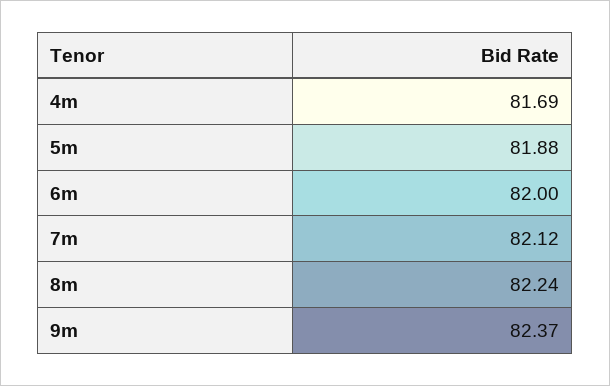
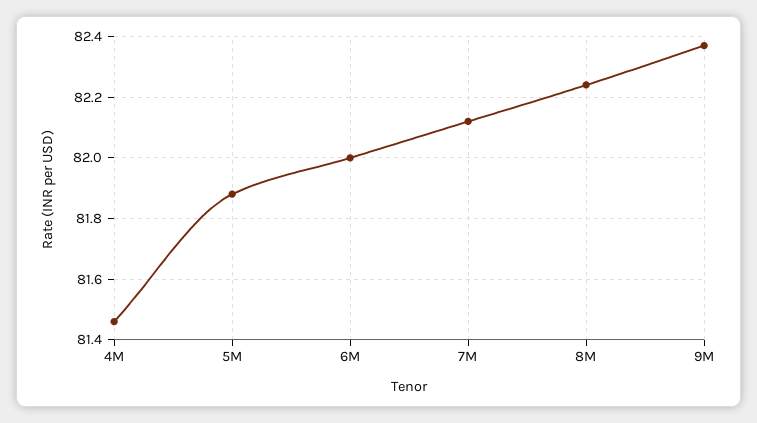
4m: 81.69 -> 81.45

